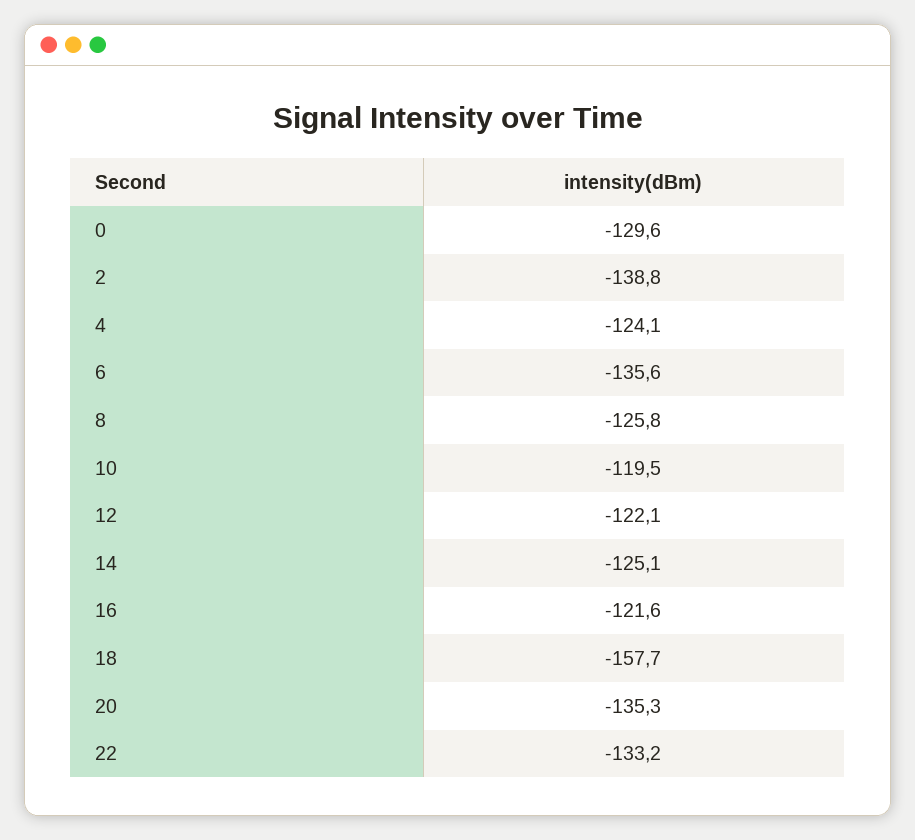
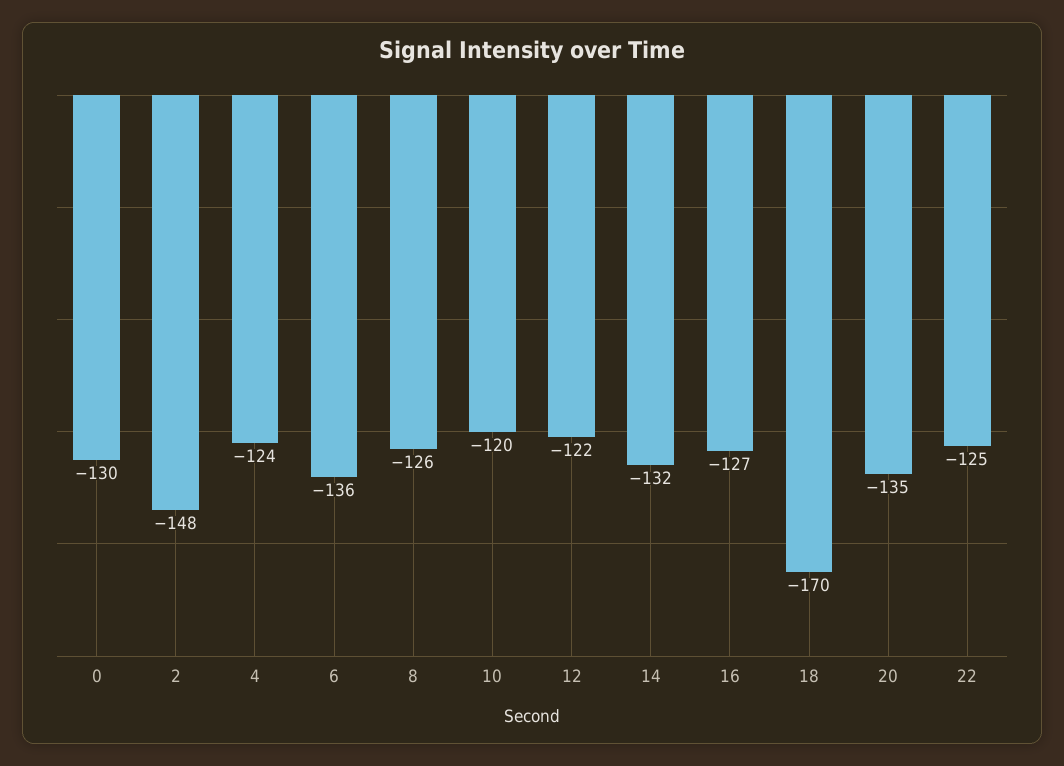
2: -138.8 -> -148
14: -125.1 -> -132
16: -121.6 -> -127
18: -157.7 -> -170
22: -133.2 -> -125

